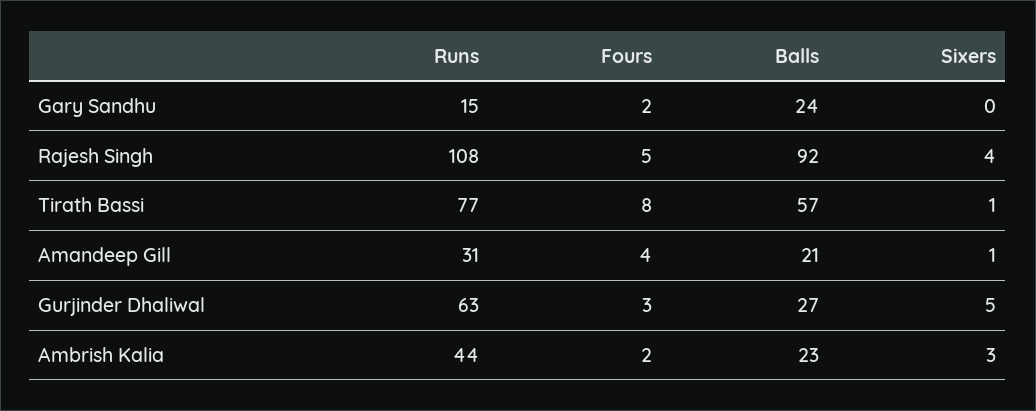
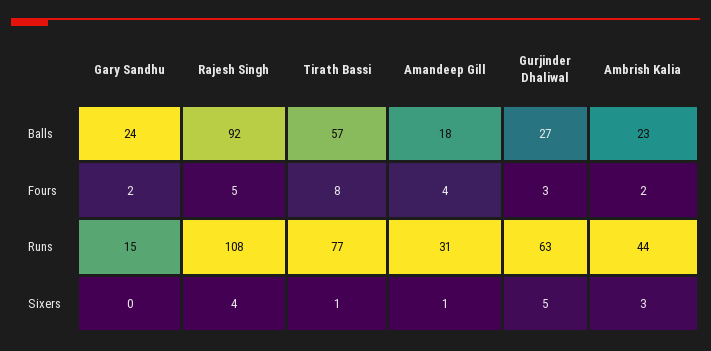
Balls, Amandeep Gill: 21 -> 18

